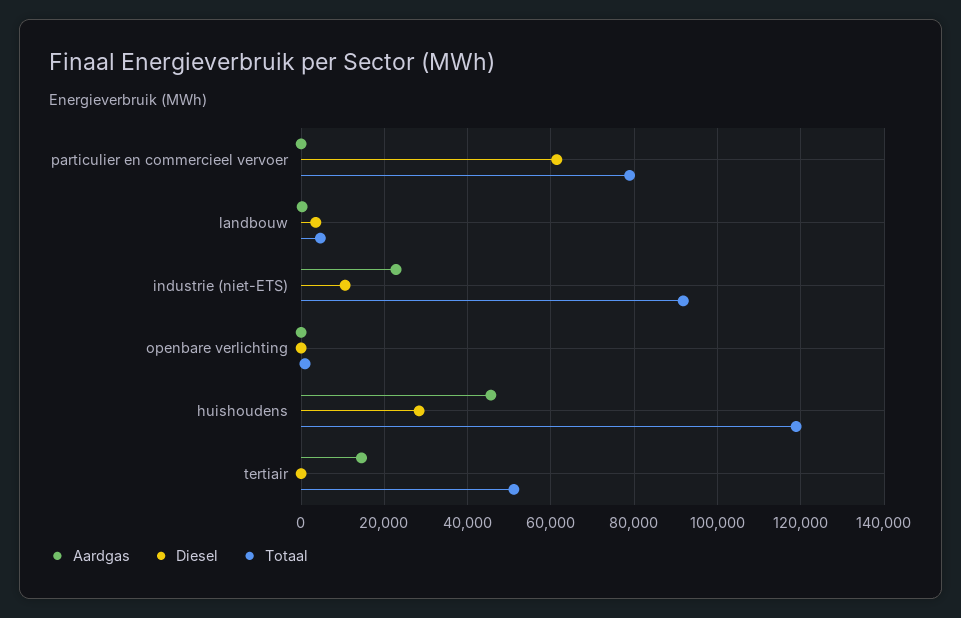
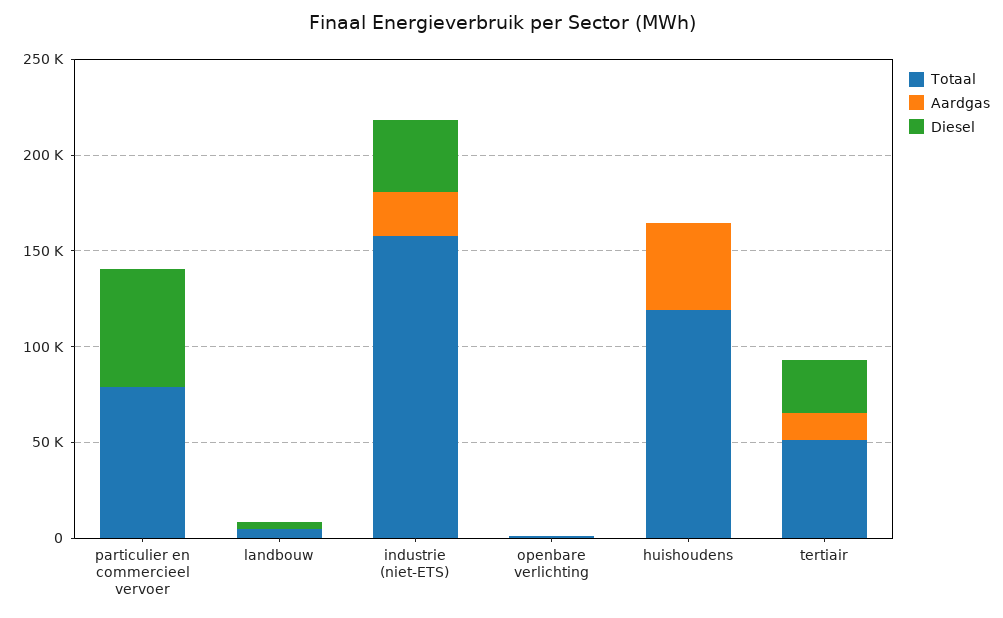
Diesel, industrie (niet-ETS): 10000 -> 40000
Totaal, industrie (niet-ETS): 92000 -> 160000
Diesel, huishoudens: 28000 -> 0
Diesel, tertiair: 0 -> 30000

